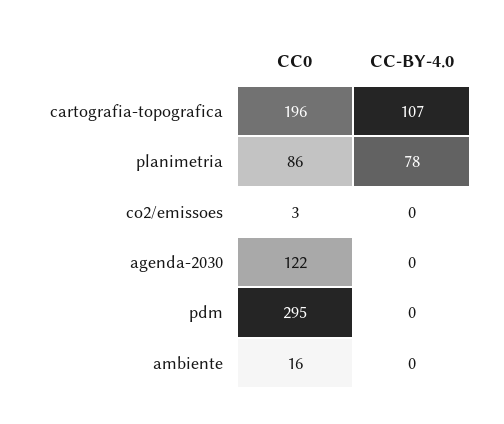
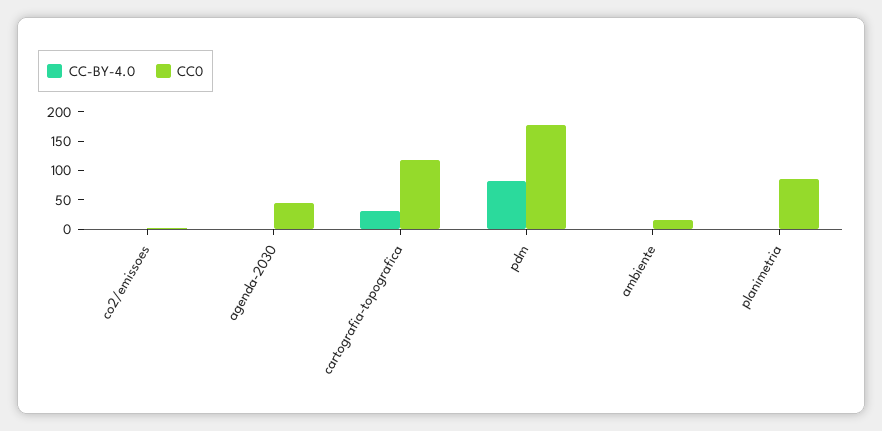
CC0, cartografia-topografica: 196 -> 125
CC-BY-4.0, cartografia-topografica: 107 -> 25
CC-BY-4.0, planimetria: 78 -> 0
CC0, agenda-2030: 122 -> 50
CC0, pdm: 295 -> 175
CC-BY-4.0, pdm: 0 -> 75

